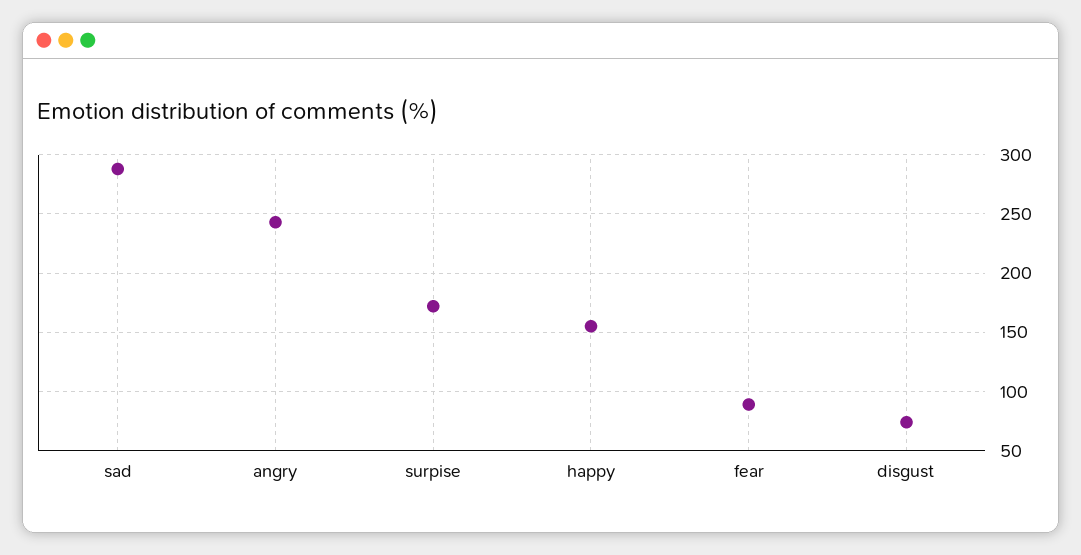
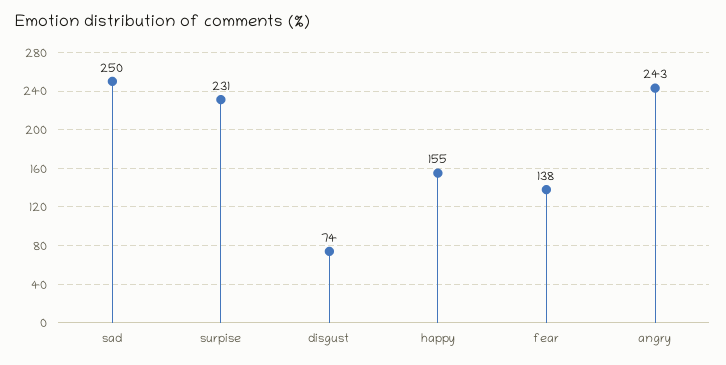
sad: 290 -> 250
surpise: 170 -> 231
fear: 90 -> 138

